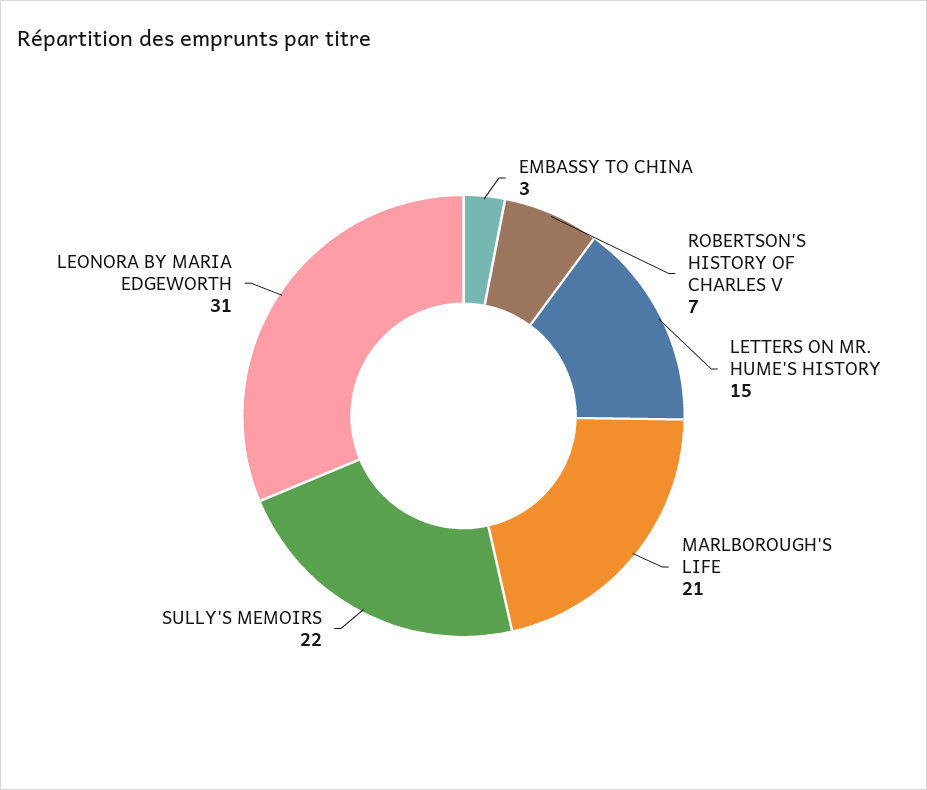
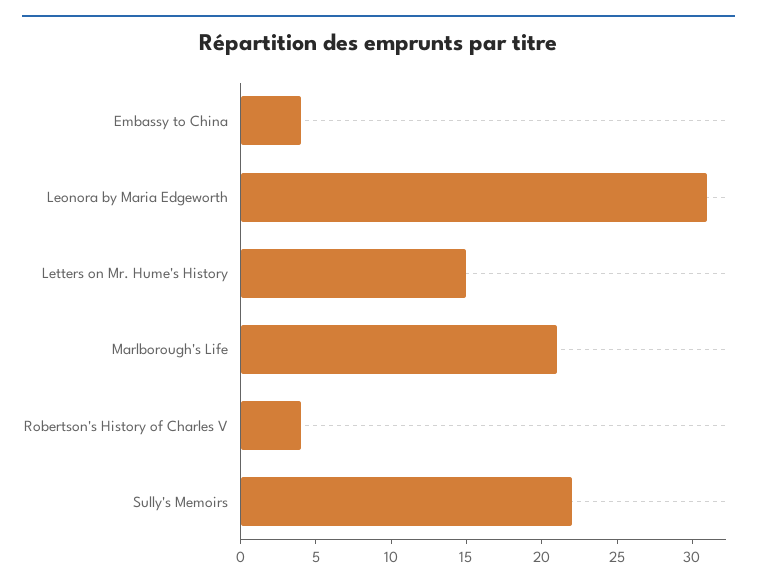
EMBASSY TO CHINA: 3 -> 4
ROBERTSON'S HISTORY OF CHARLES V: 7 -> 4

